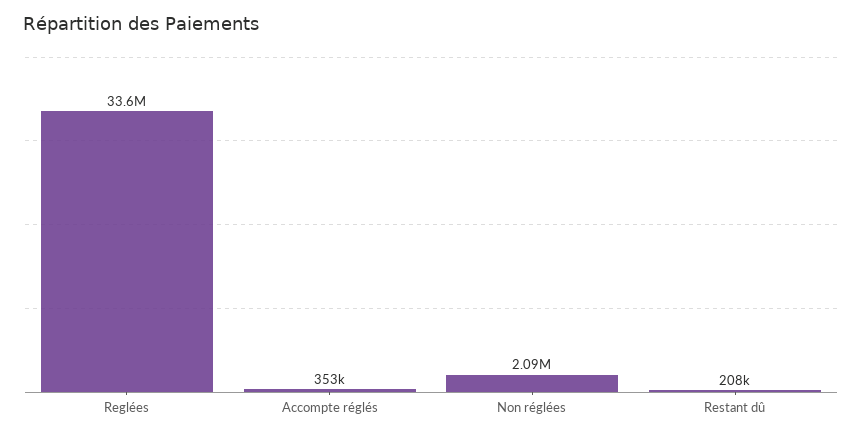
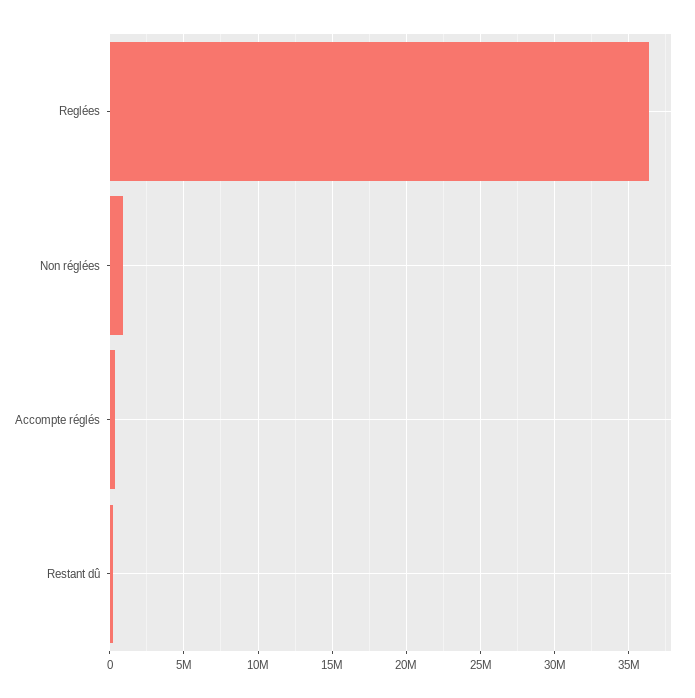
Reglées: 33600000 -> 36500000
Non réglées: 2090000 -> 1000000

